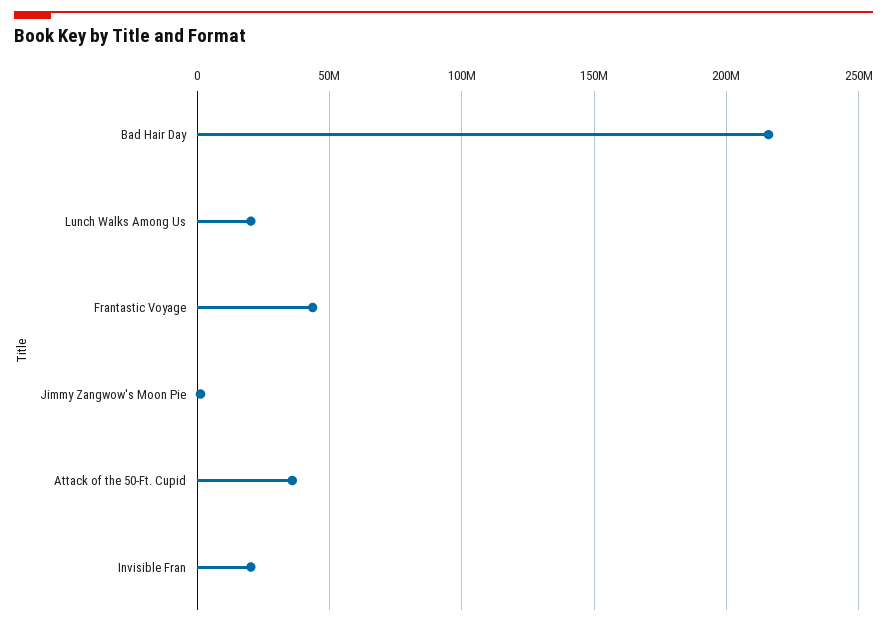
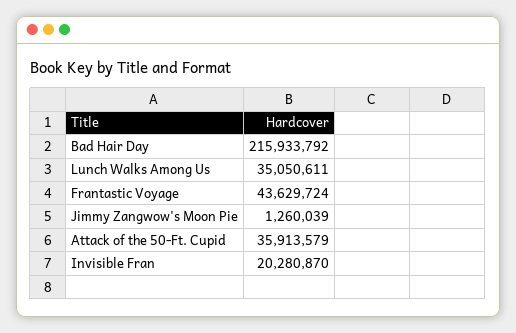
Lunch Walks Among Us: 20000000 -> 35050611

